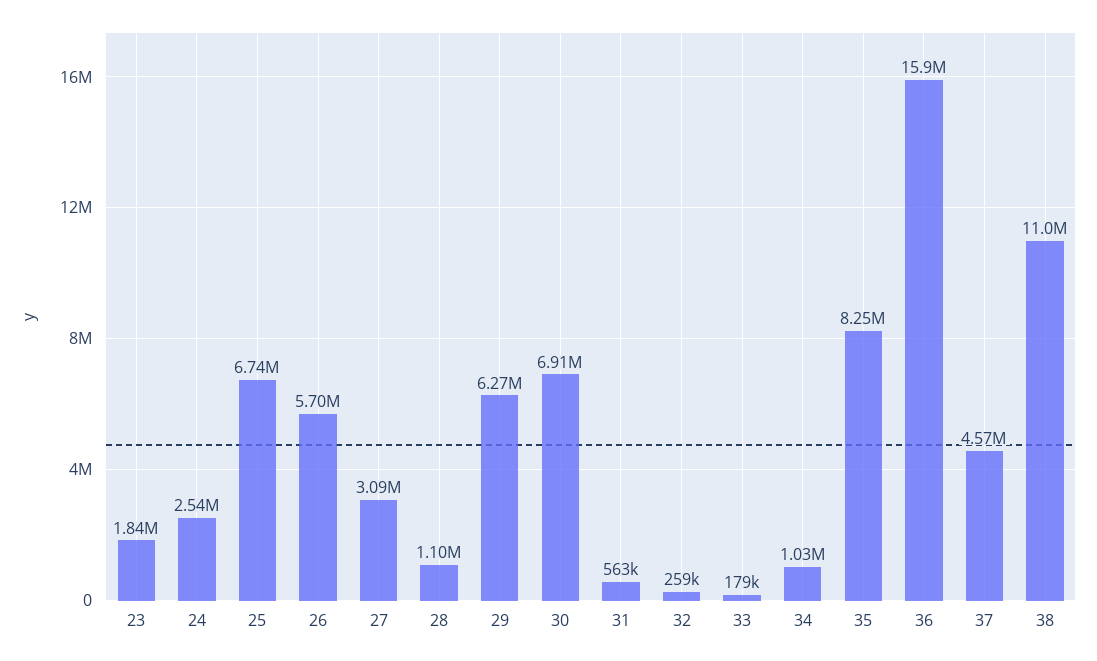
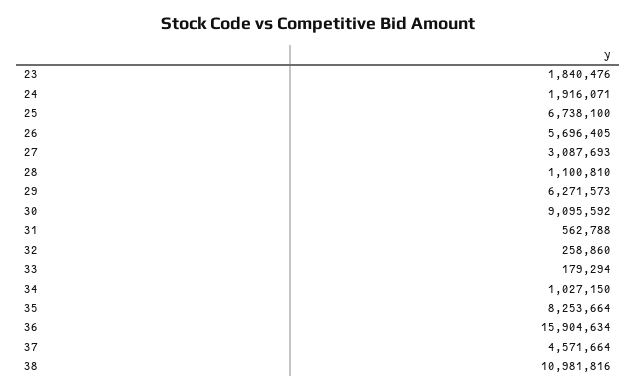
24: 2540000 -> 1916071
30: 6910000 -> 9095592

